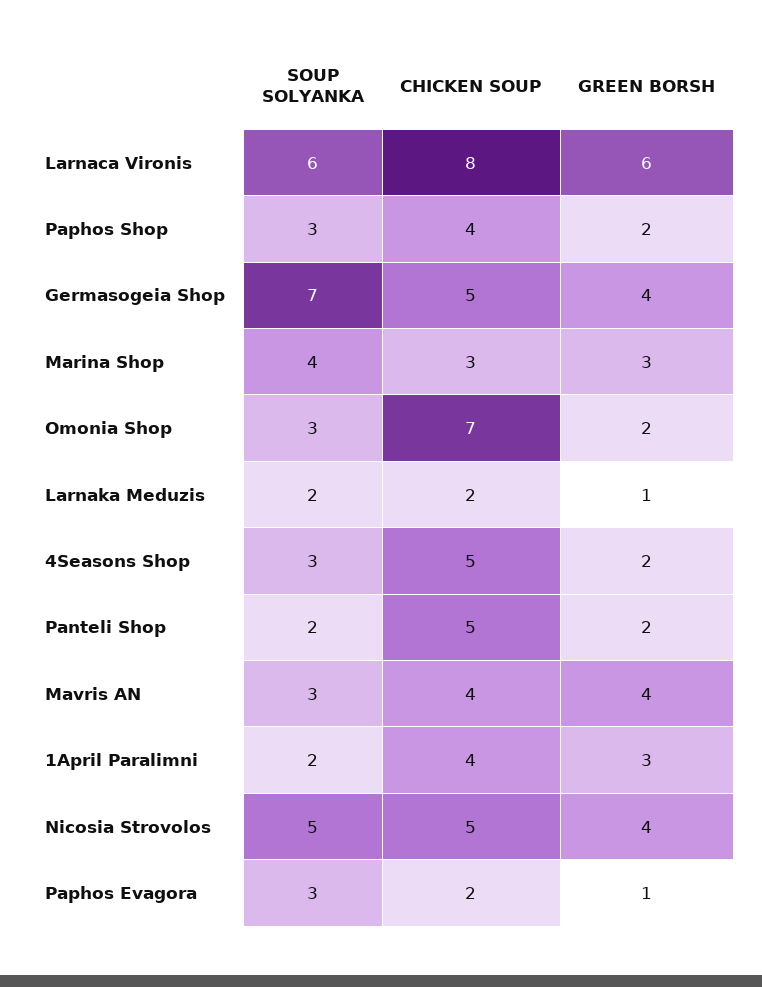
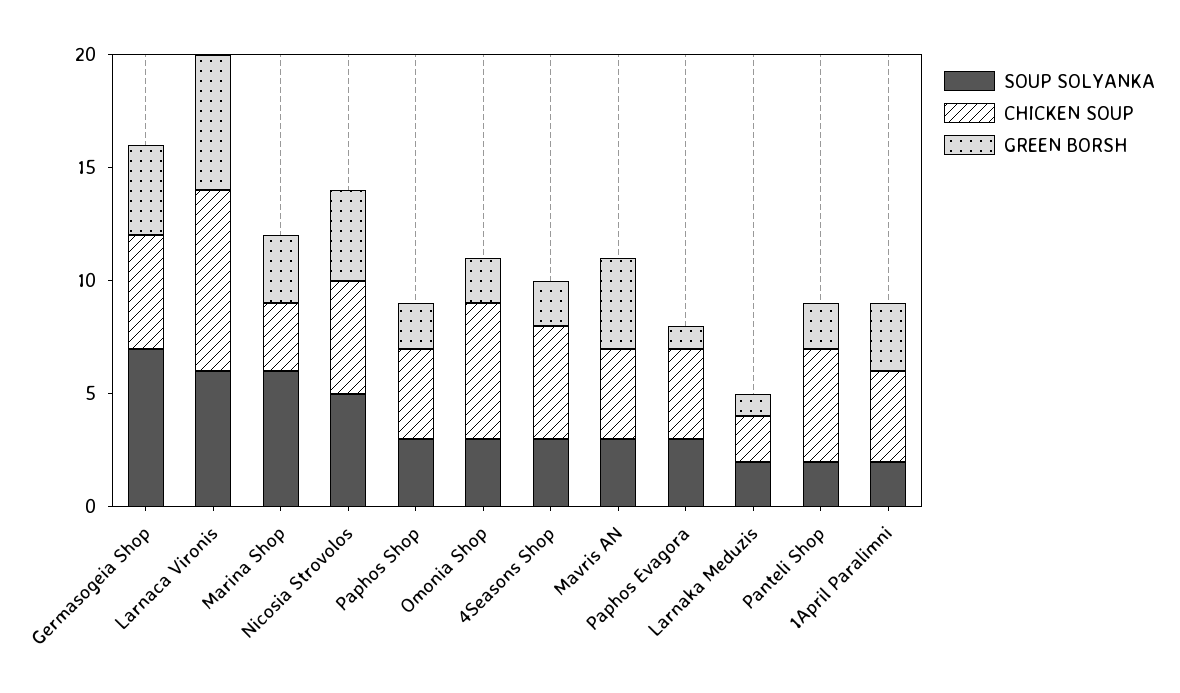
SOUP SOLYANKA, Marina Shop: 4 -> 6
CHICKEN SOUP, Omonia Shop: 7 -> 6
CHICKEN SOUP, Paphos Evagora: 2 -> 4

